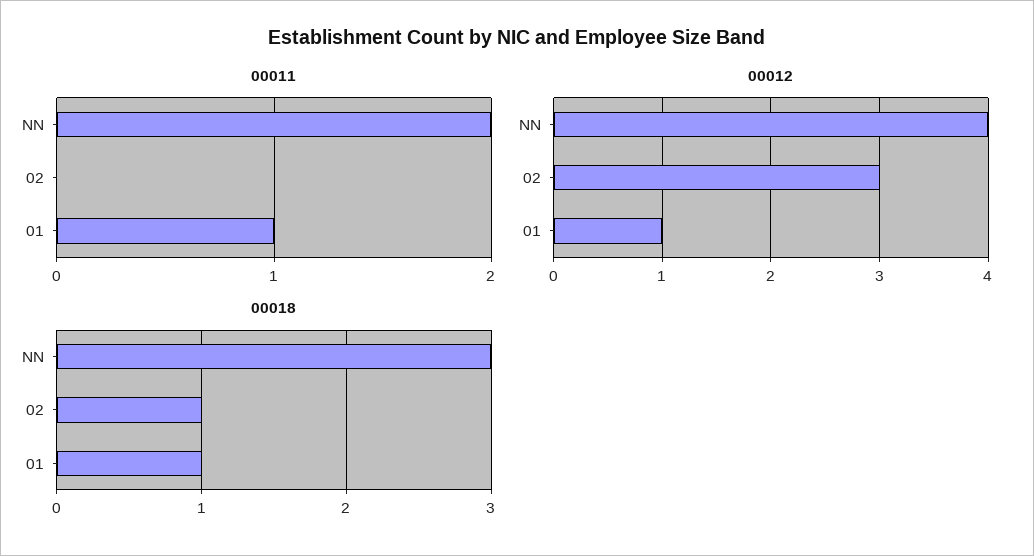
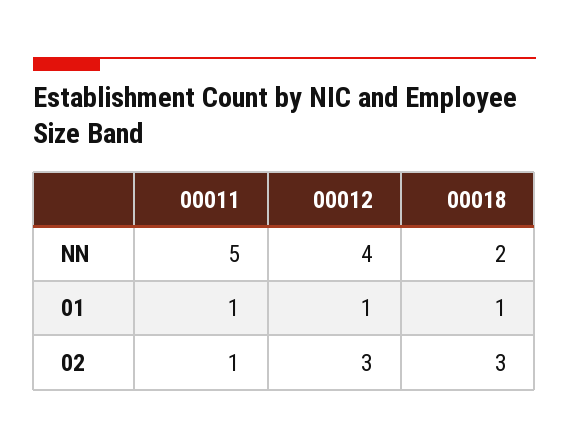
00011, NN: 2 -> 5
00011, 02: 0 -> 1
00018, NN: 3 -> 2
00018, 02: 1 -> 3

